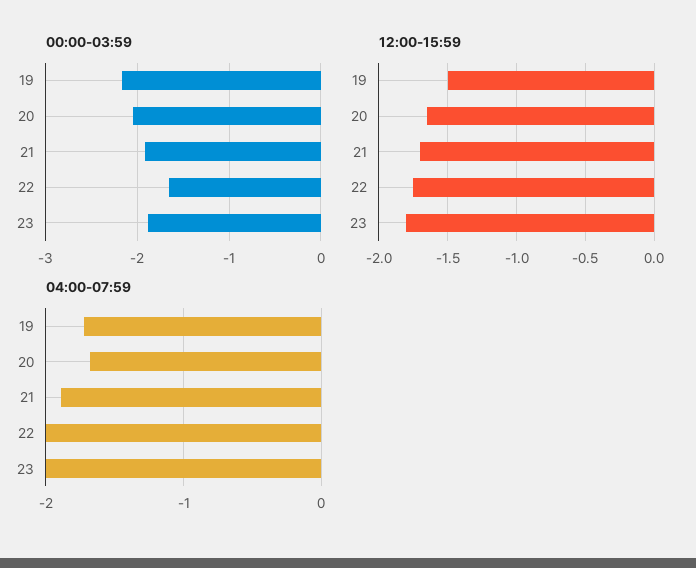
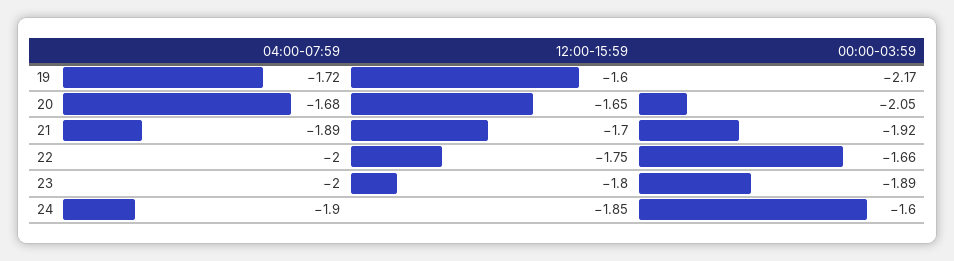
12:00-15:59, 19: -1.5 -> -1.6
04:00-07:59, 24: none -> -1.9
12:00-15:59, 24: none -> -1.85
00:00-03:59, 24: none -> -1.6

